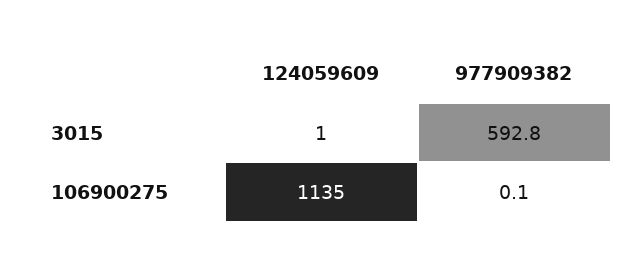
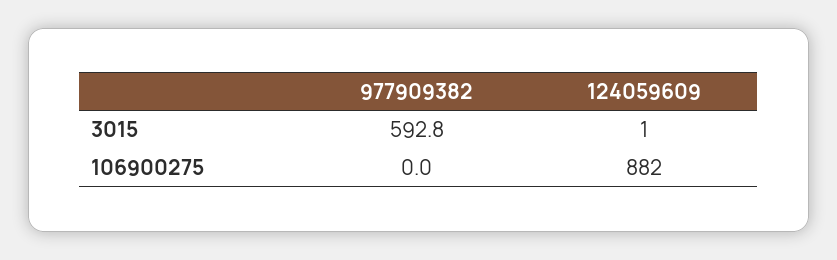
124059609, 106900275: 1135 -> 882
977909382, 106900275: 0.1 -> 0

